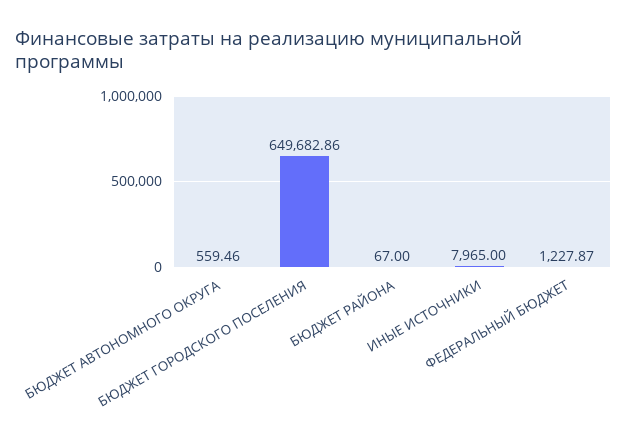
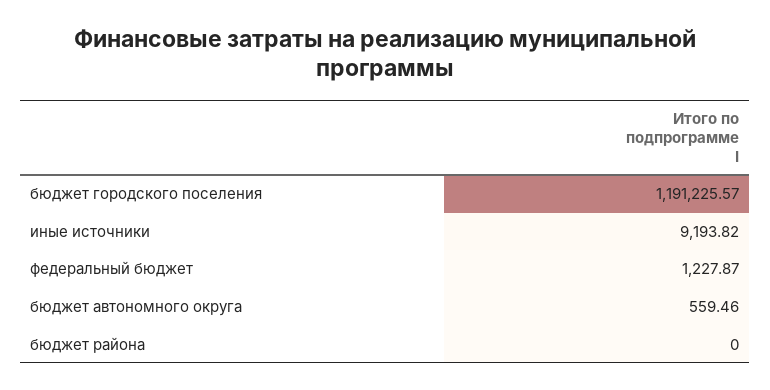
БЮДЖЕТ ГОРОДСКОГО ПОСЕЛЕНИЯ: 649682.86 -> 1191225.57
БЮДЖЕТ РАЙОНА: 67 -> 0
ИНЫЕ ИСТОЧНИКИ: 7965 -> 9193.82

